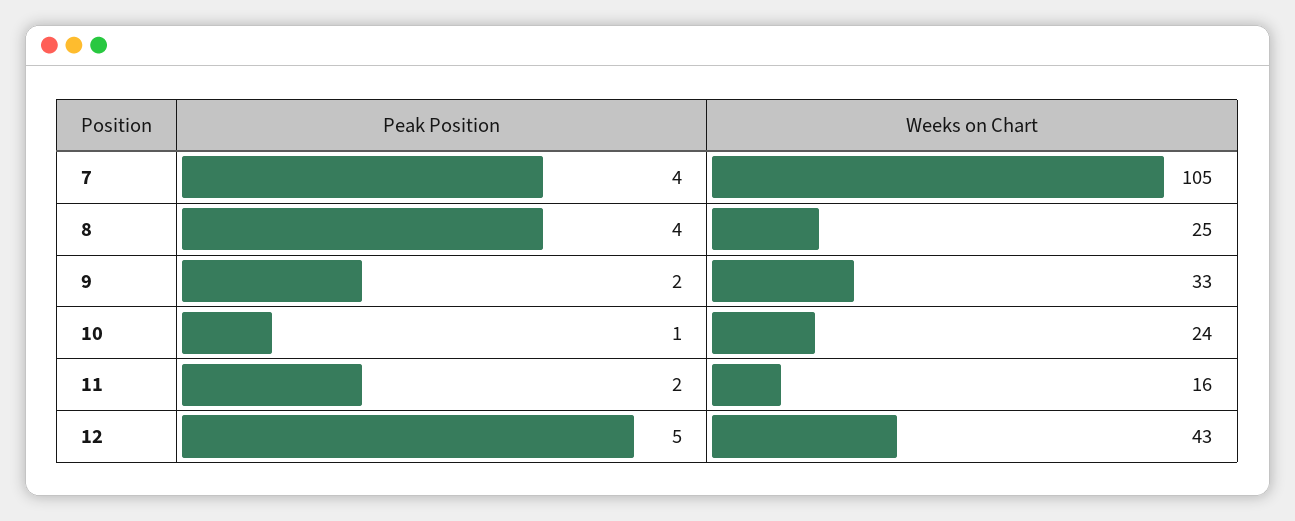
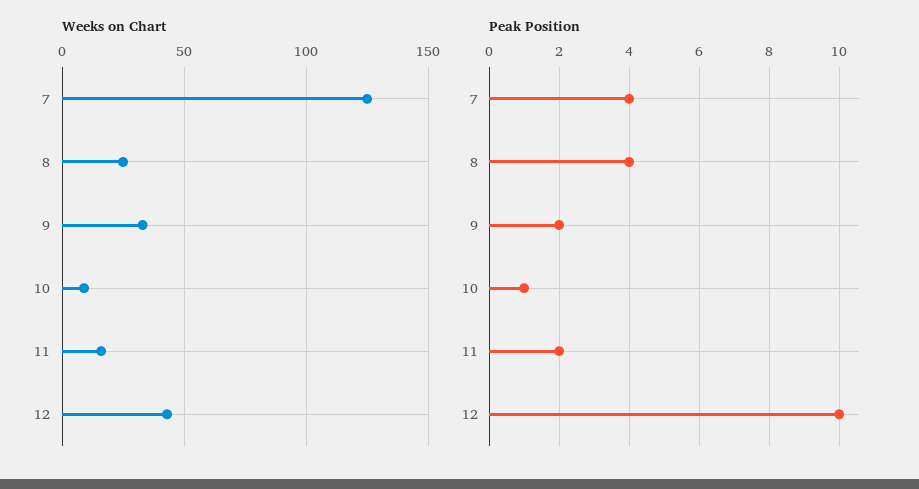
Weeks on Chart, 7: 105 -> 125
Weeks on Chart, 10: 24 -> 10
Peak Position, 12: 5 -> 10

